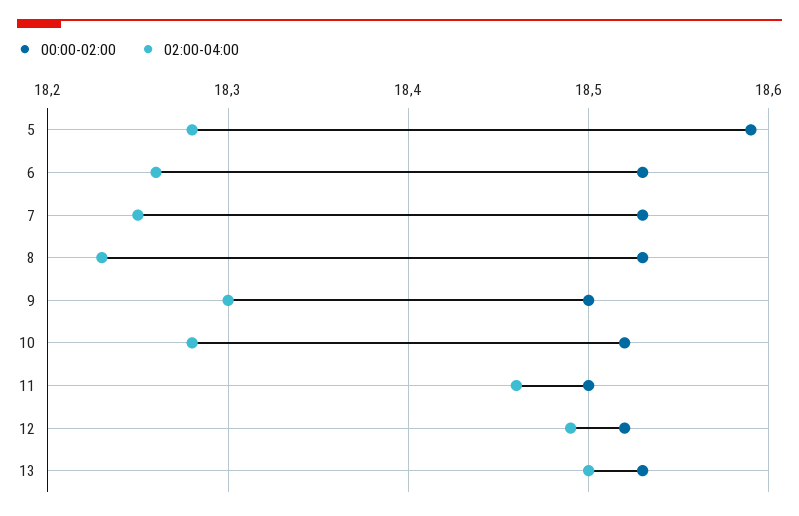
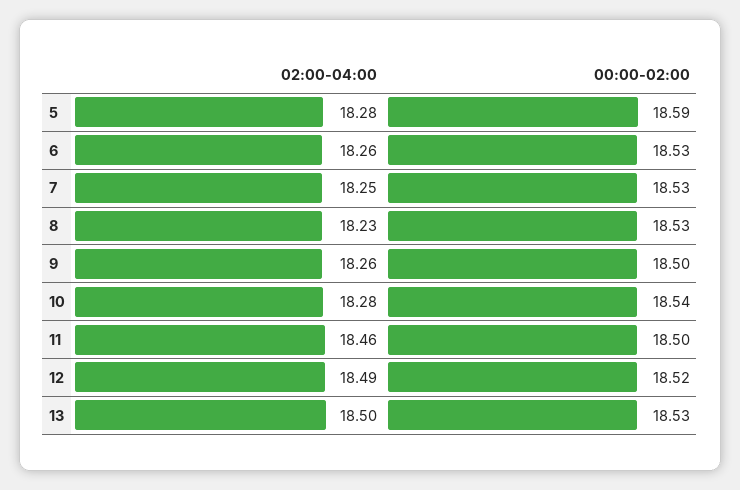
02:00-04:00, 9: 18.3 -> 18.26
00:00-02:00, 10: 18.52 -> 18.54

